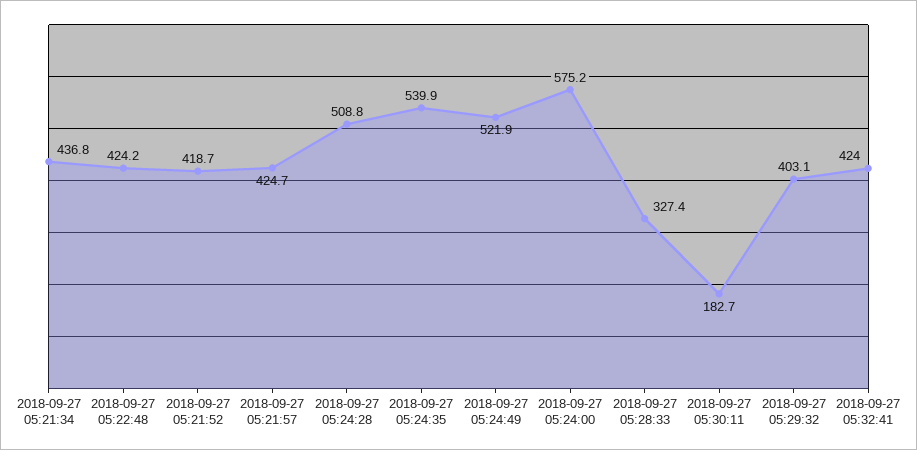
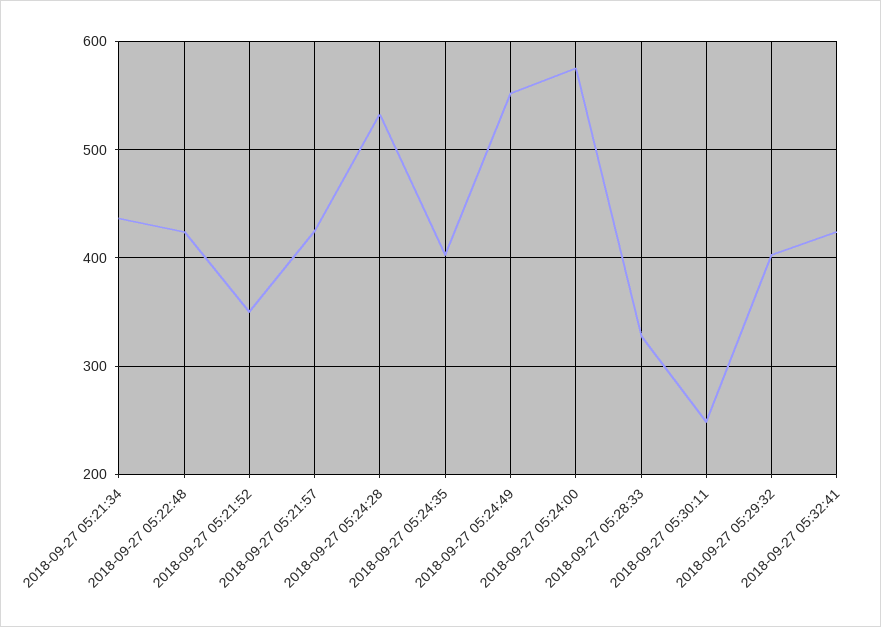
2018-09-27 05:21:52: 418.7 -> 350
2018-09-27 05:24:28: 508.8 -> 530
2018-09-27 05:24:35: 539.9 -> 400
2018-09-27 05:24:49: 521.9 -> 550
2018-09-27 05:30:11: 182.7 -> 250

